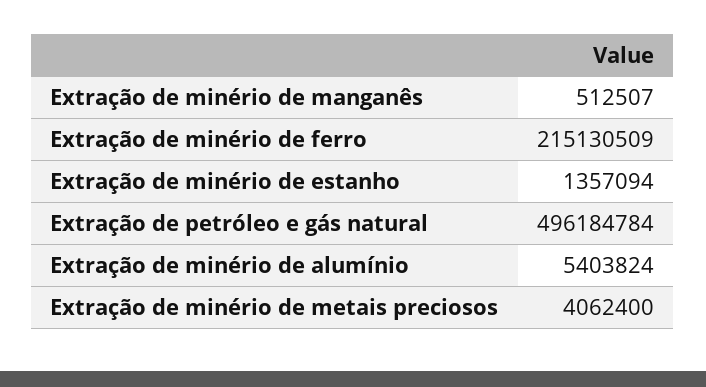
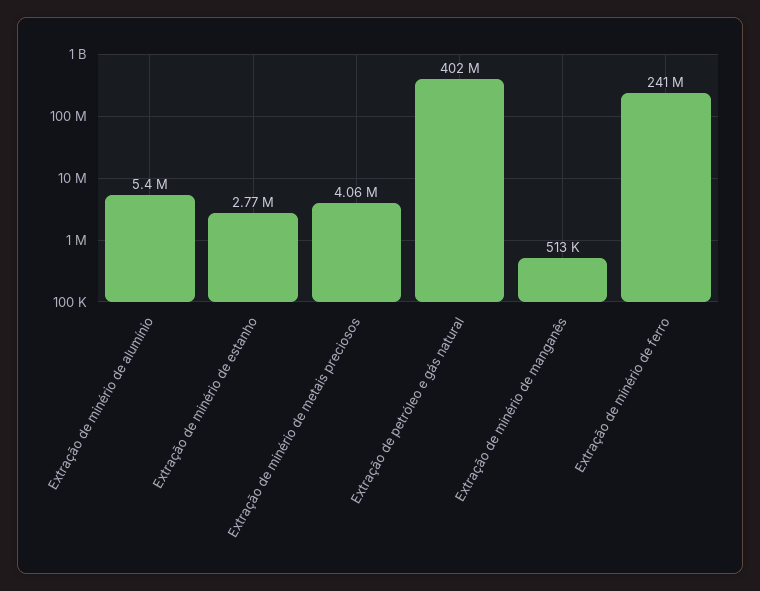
Extração de minério de ferro: 215130509 -> 241000000
Extração de minério de estanho: 1357094 -> 2770000
Extração de petróleo e gás natural: 496184784 -> 402000000

